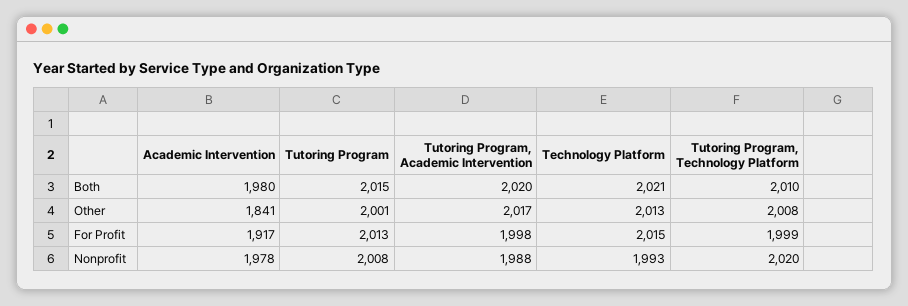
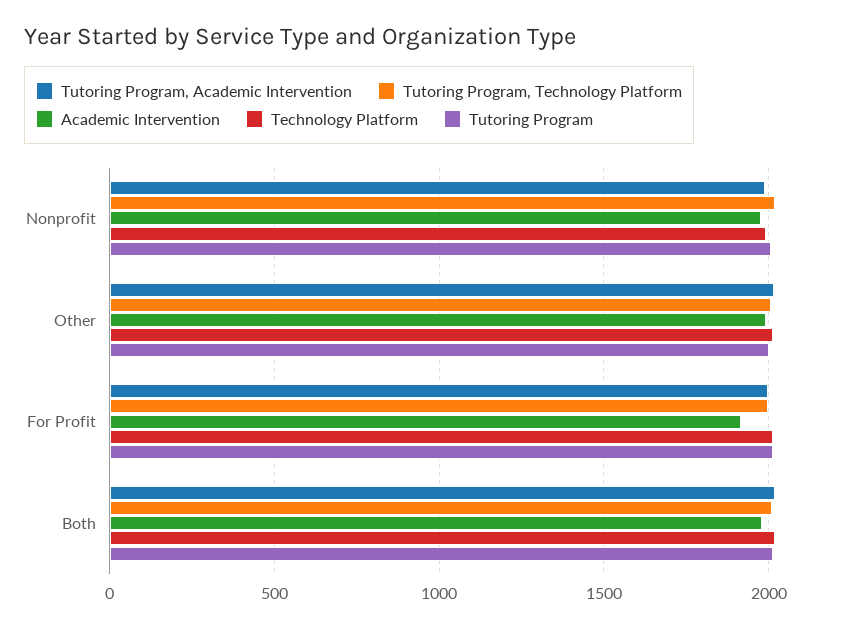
Academic Intervention, Other: 1841 -> 2000

